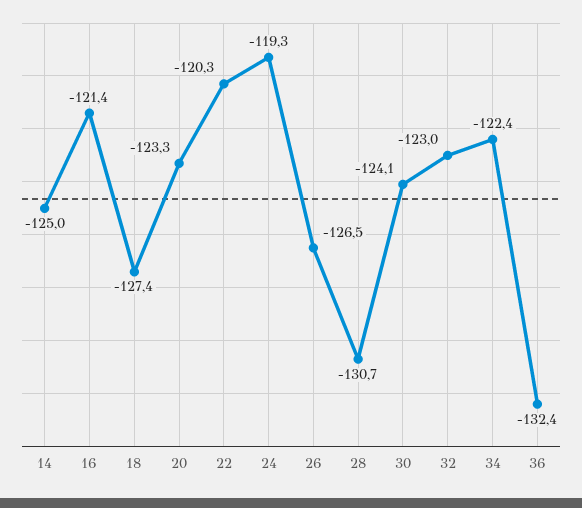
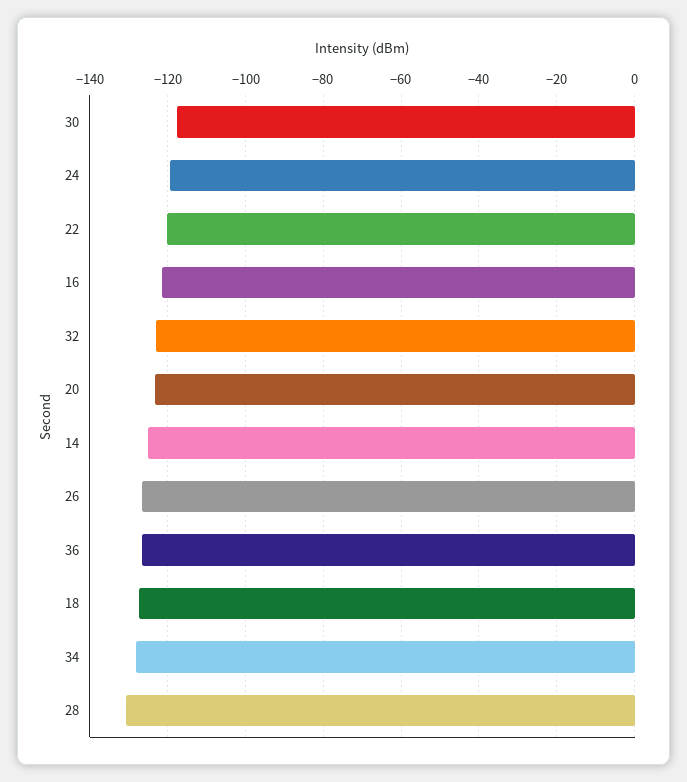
30: -124.1 -> -118
34: -122.4 -> -128
36: -132.4 -> -126

